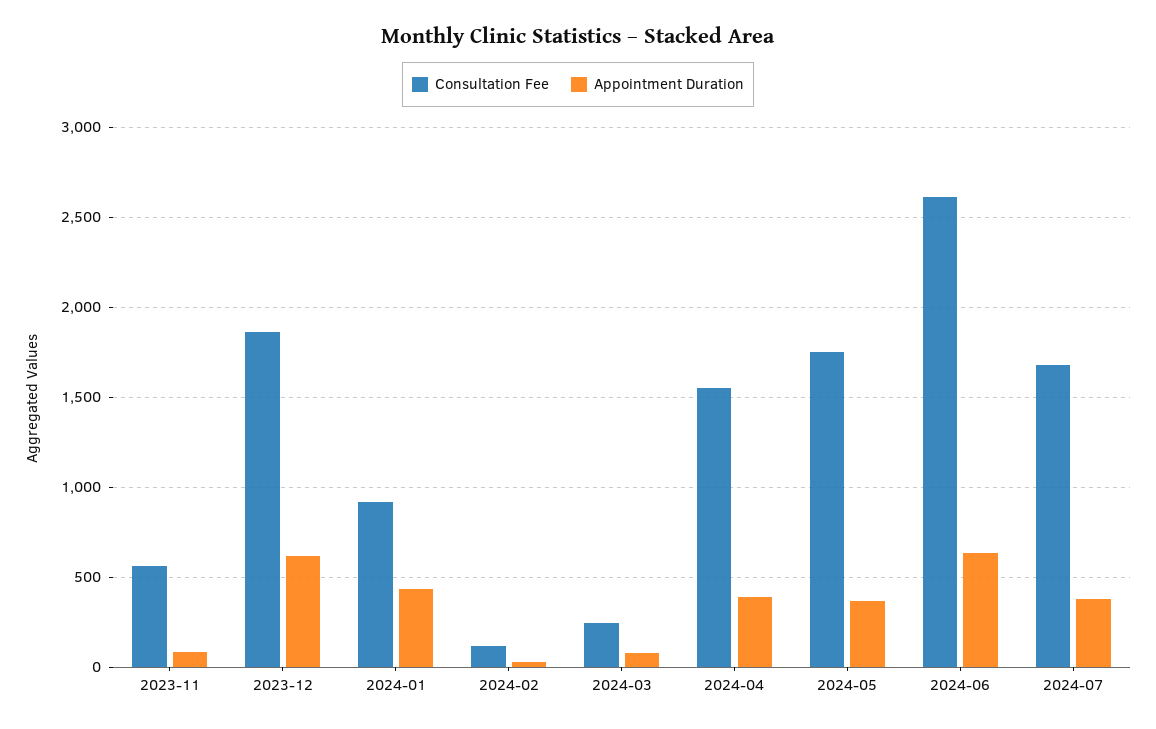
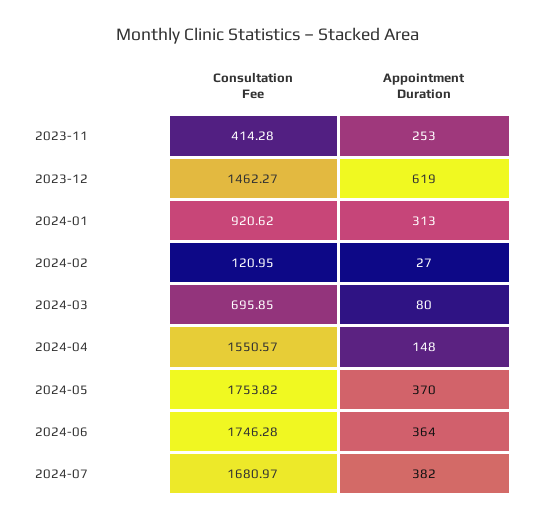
Consultation Fee, 2023-11: 550 -> 414.28
Appointment Duration, 2023-11: 100 -> 253
Consultation Fee, 2023-12: 1850 -> 1462.27
Appointment Duration, 2024-01: 450 -> 313
Consultation Fee, 2024-03: 250 -> 695.85
Appointment Duration, 2024-04: 400 -> 148
Consultation Fee, 2024-06: 2600 -> 1746.28
Appointment Duration, 2024-06: 650 -> 364

